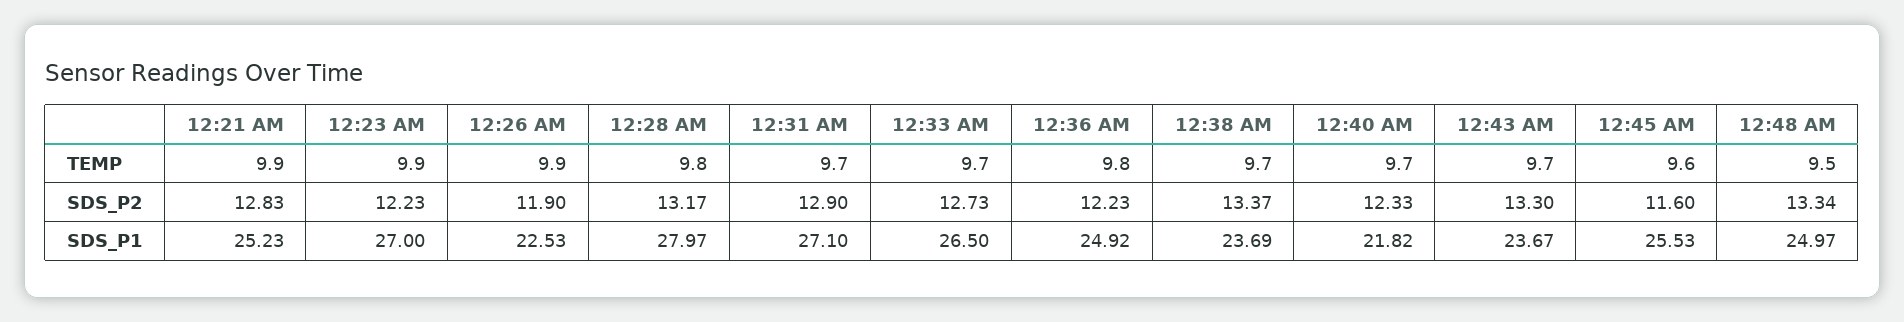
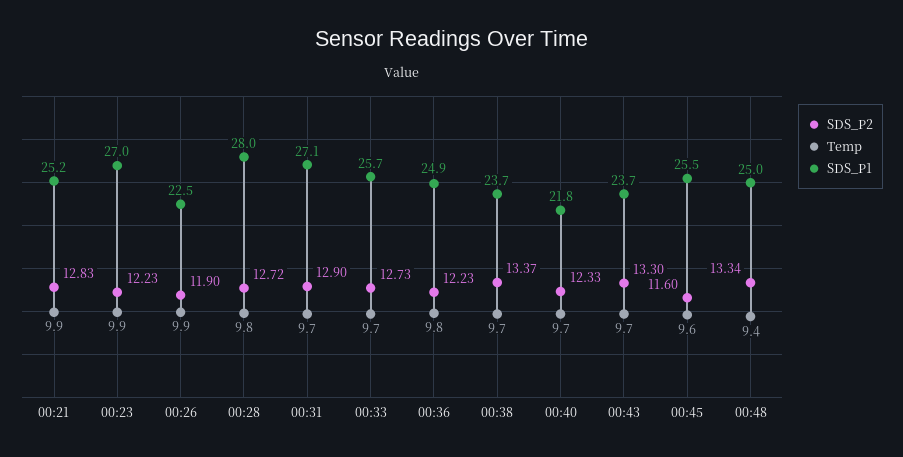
TEMP, 12:48 AM: 9.5 -> 9.4
SDS_P2, 12:28 AM: 13.17 -> 12.72
SDS_P1, 12:33 AM: 26.5 -> 25.7

